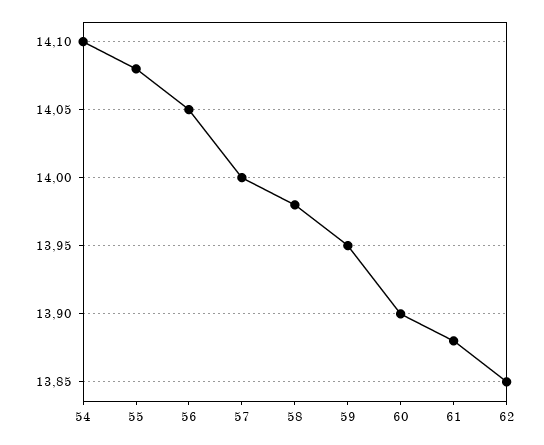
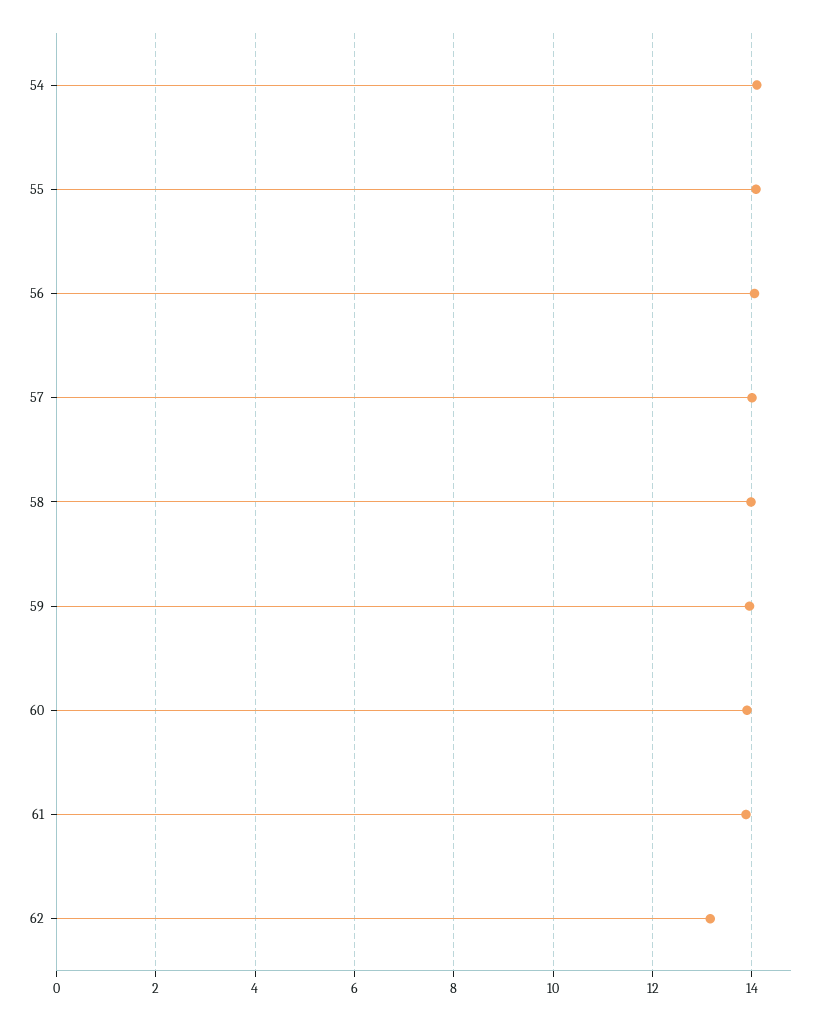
62: 13.85 -> 13.2

